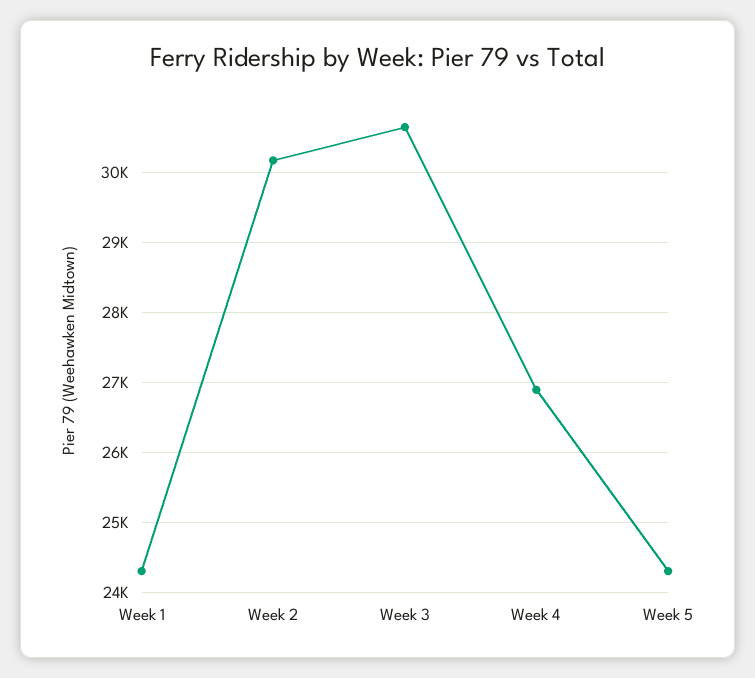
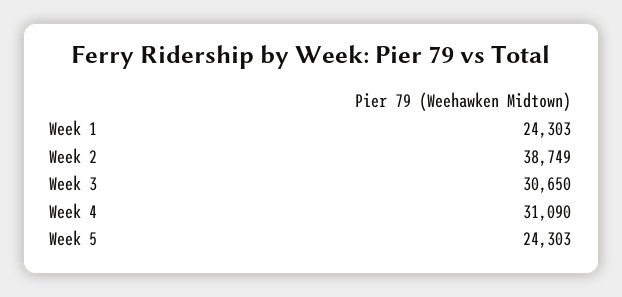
Week 2: 30200 -> 38749
Week 4: 26900 -> 31090

